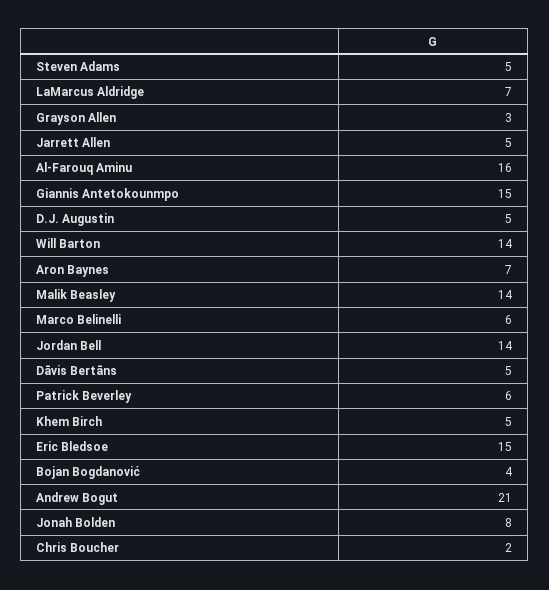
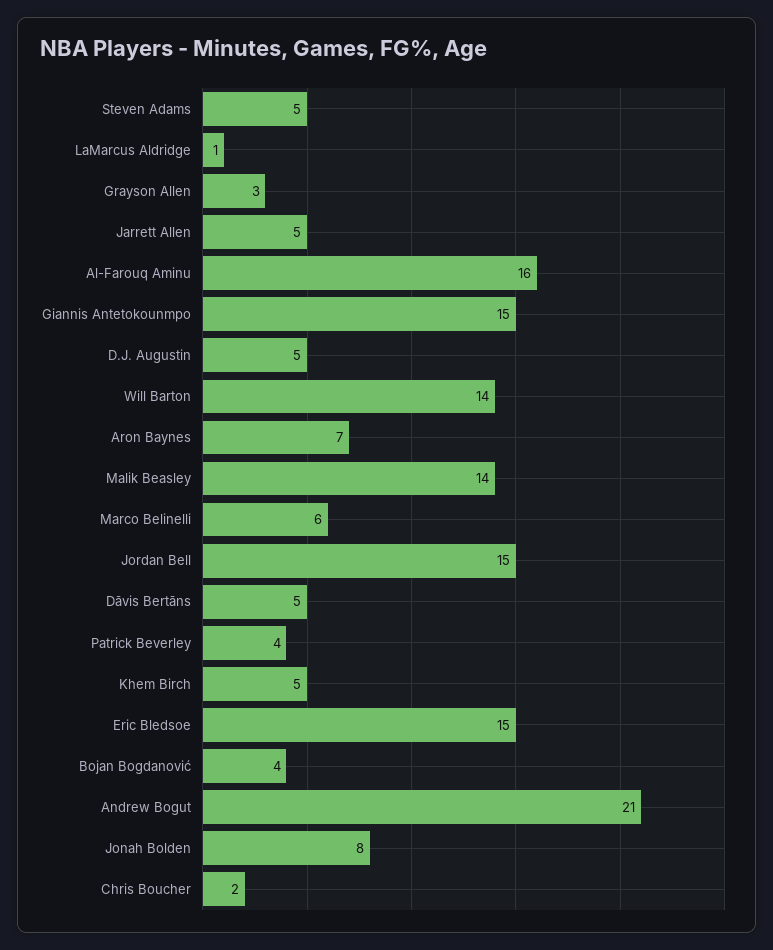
LaMarcus Aldridge: 7 -> 1
Jordan Bell: 14 -> 15
Patrick Beverley: 6 -> 4

